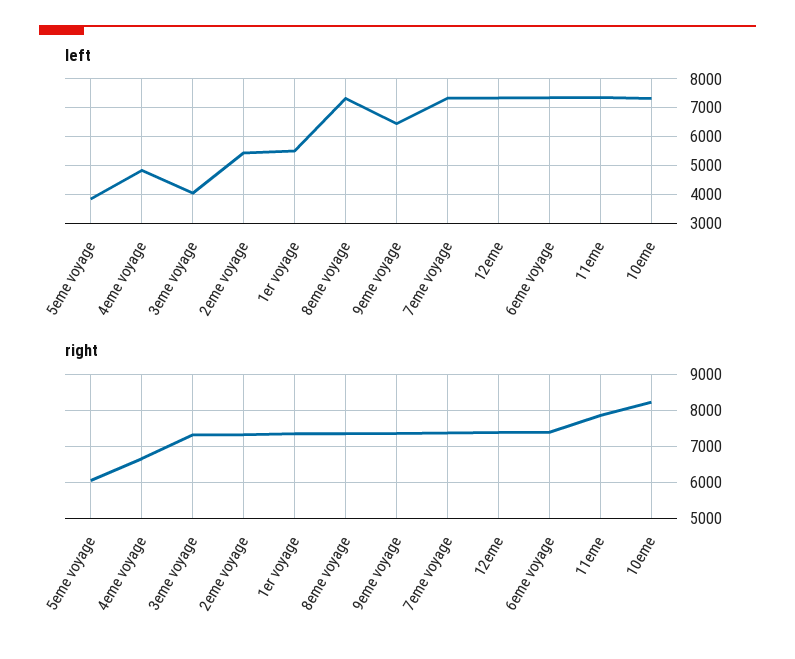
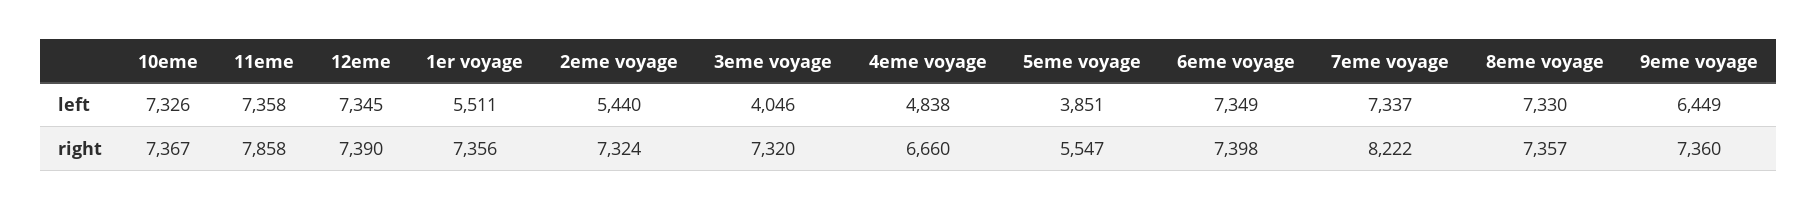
right, 5eme voyage: 6000 -> 5547
right, 7eme voyage: 7400 -> 8222
right, 10eme: 8200 -> 7367

